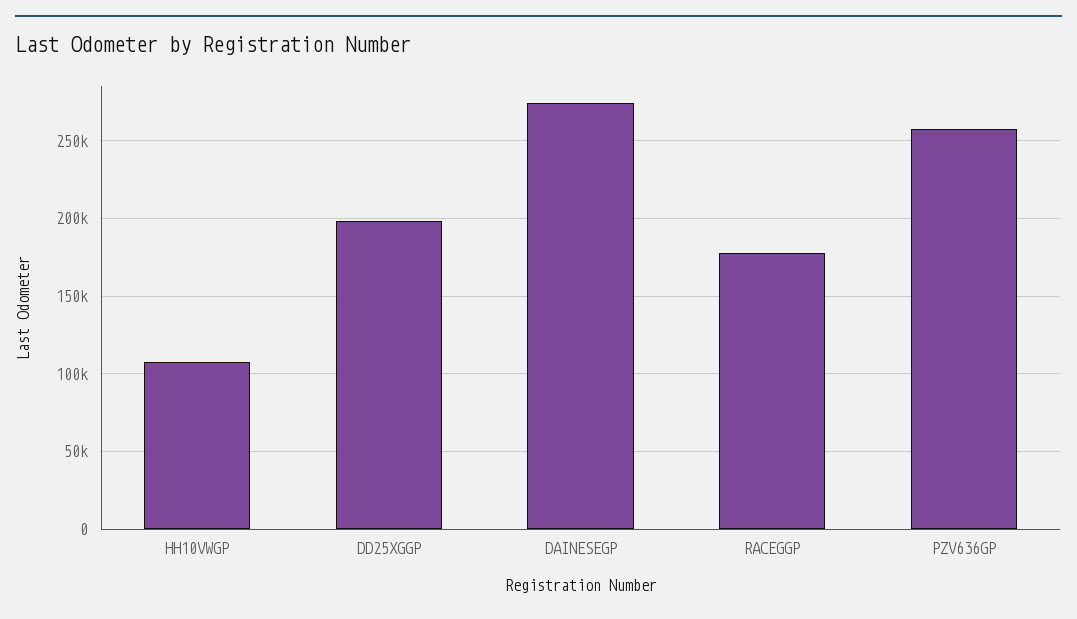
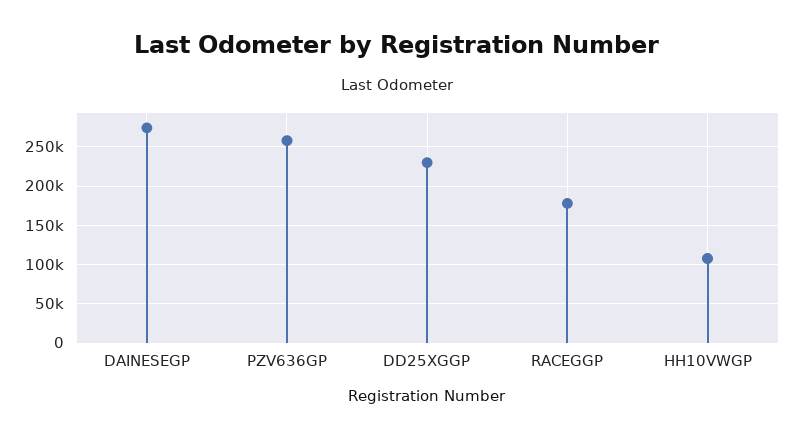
DD25XGGP: 200000 -> 230000

